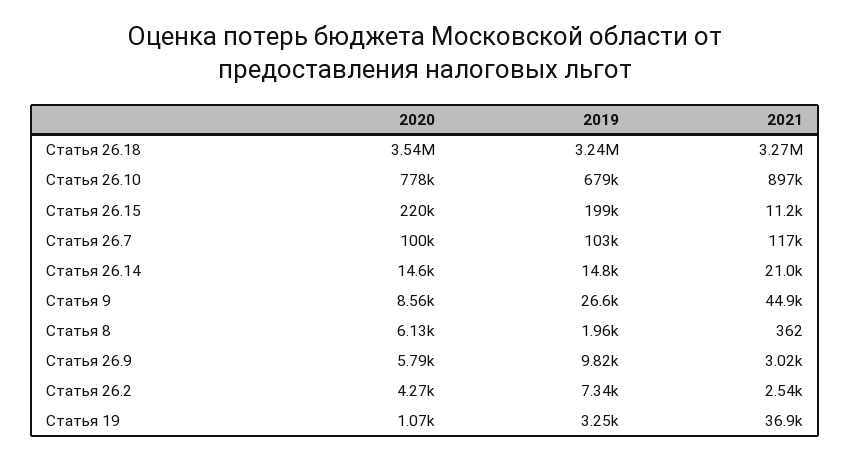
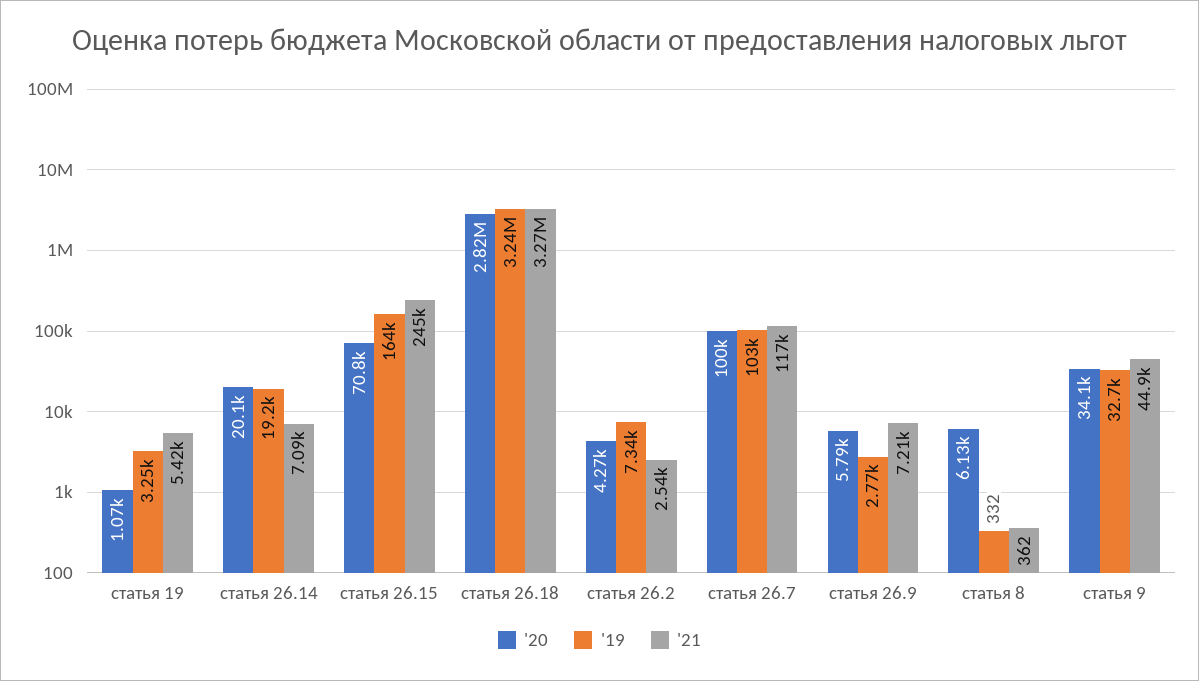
2020, Статья 26.18: 3540000 -> 2820000
2020, Статья 26.10: 778000 -> none
2019, Статья 26.10: 679000 -> none
2021, Статья 26.10: 897000 -> none
2020, Статья 26.15: 220000 -> 70800
2019, Статья 26.15: 199000 -> 164000
2021, Статья 26.15: 11200 -> 245000
2020, Статья 26.14: 14600 -> 20100
2019, Статья 26.14: 14800 -> 19200
2021, Статья 26.14: 21000 -> 7090
2020, Статья 9: 8560 -> 34100
2019, Статья 9: 26600 -> 32700
2019, Статья 8: 1960 -> 332
2019, Статья 26.9: 9820 -> 2770
2021, Статья 26.9: 3020 -> 7210
2021, Статья 19: 36900 -> 5420

